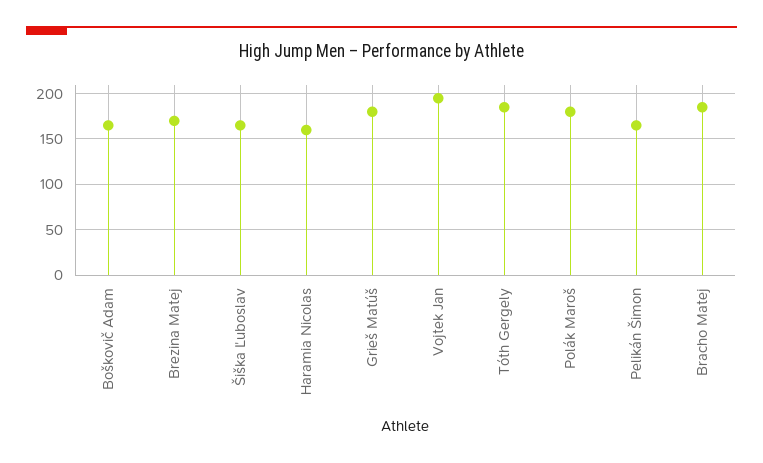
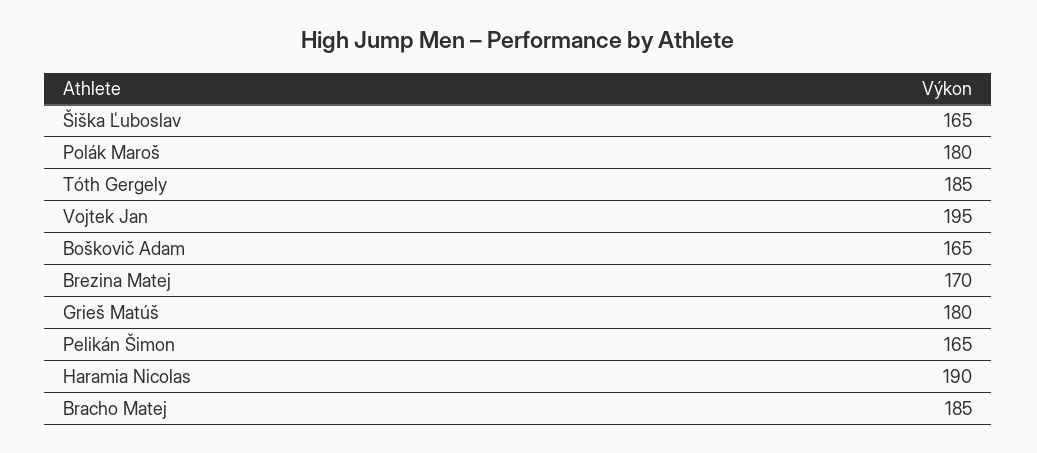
Haramia Nicolas: 160 -> 190

